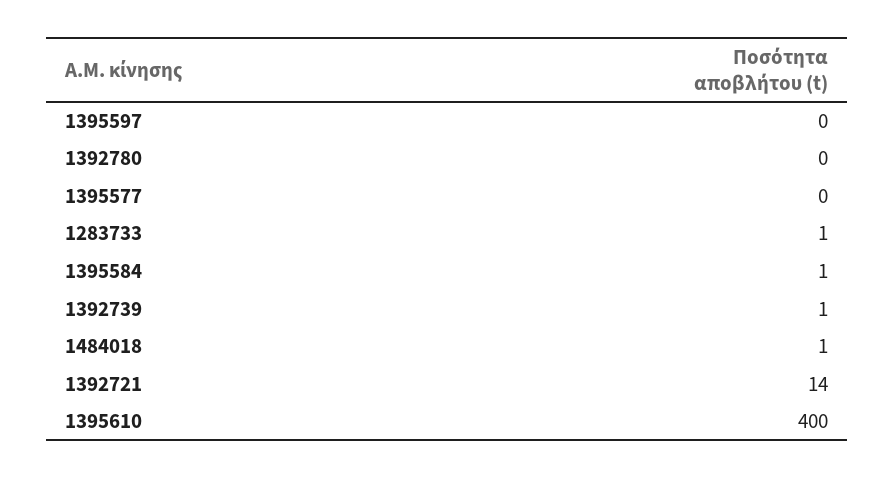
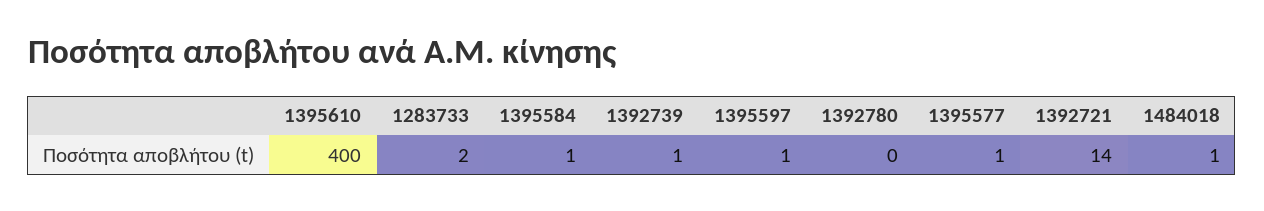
1395597: 0 -> 1
1395577: 0 -> 1
1283733: 1 -> 2

